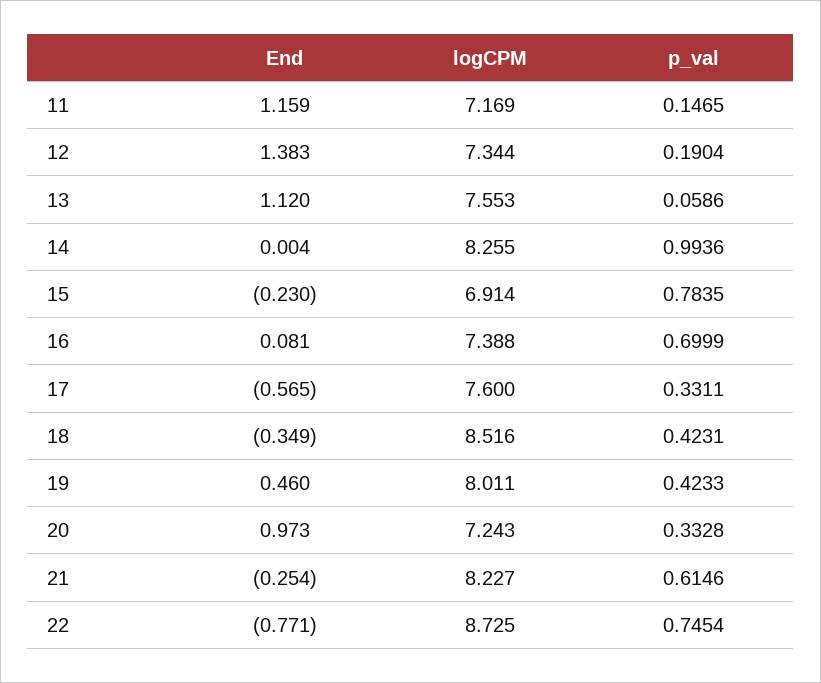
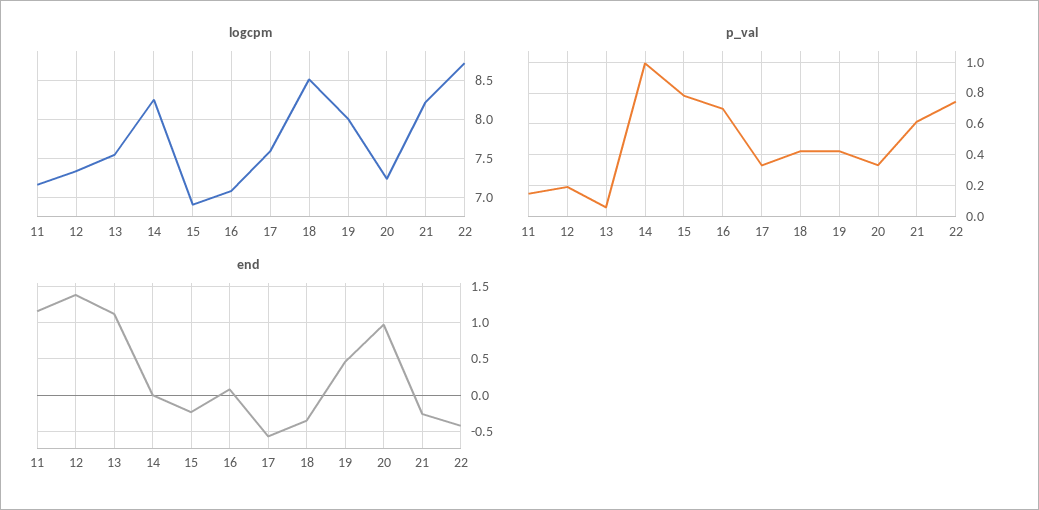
logCPM, 16: 7.388 -> 7.1
End, 22: -0.771 -> -0.4

